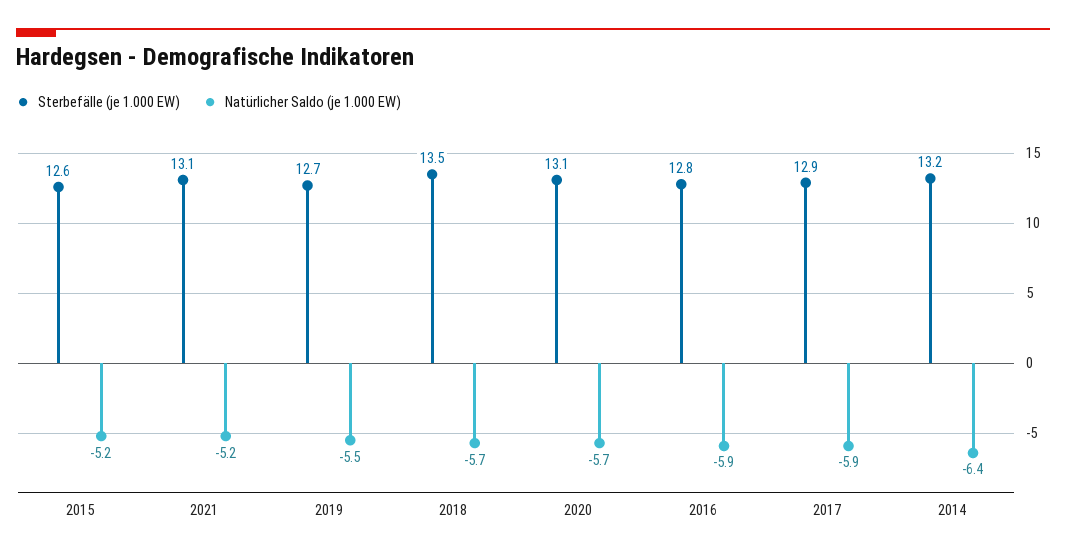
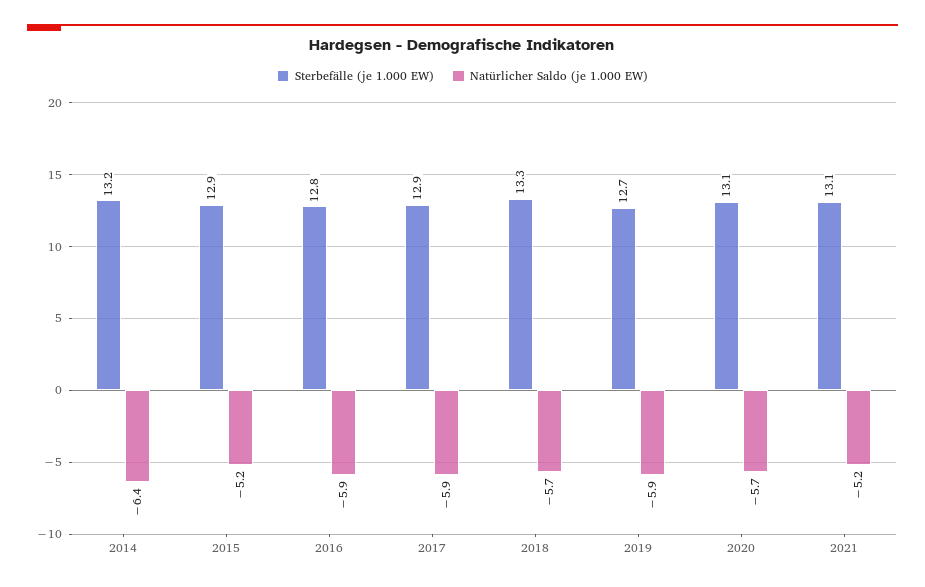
Sterbefälle (je 1.000 EW), 2015: 12.6 -> 12.9
Natürlicher Saldo (je 1.000 EW), 2019: -5.5 -> -5.9
Sterbefälle (je 1.000 EW), 2018: 13.5 -> 13.3

